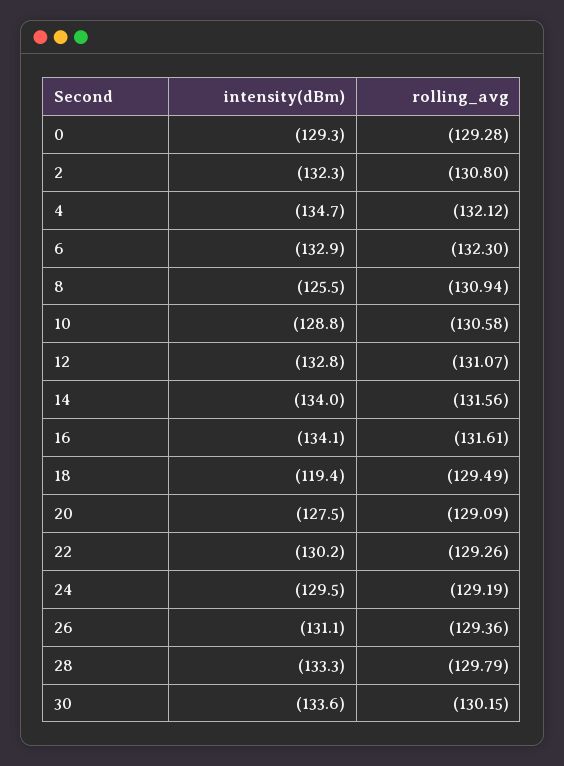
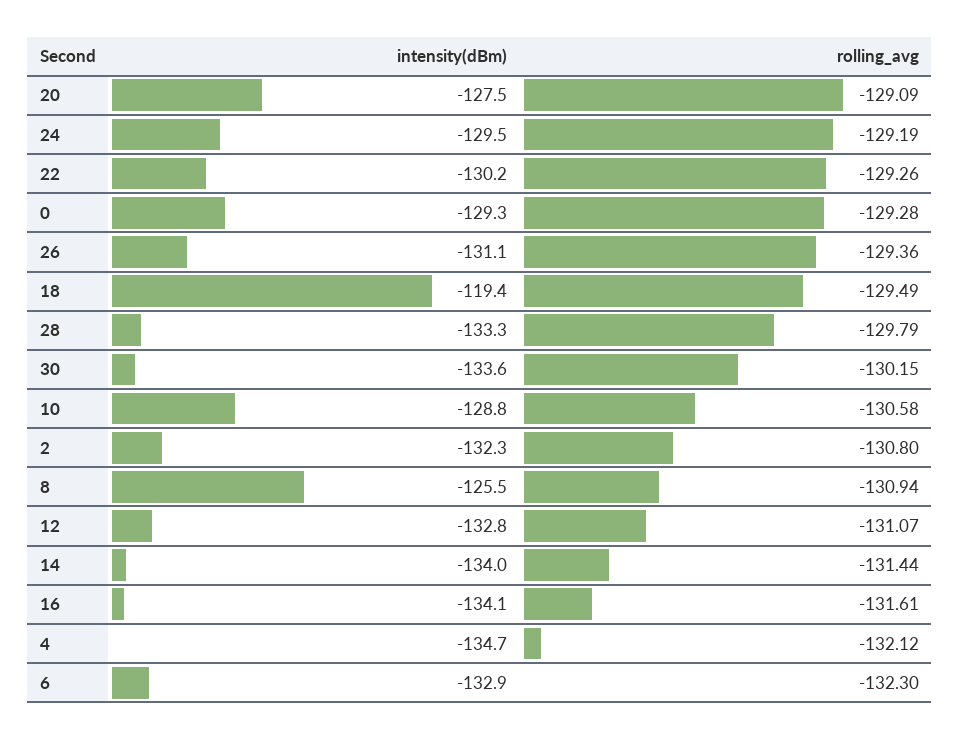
rolling_avg, 14: -131.56 -> -131.44

